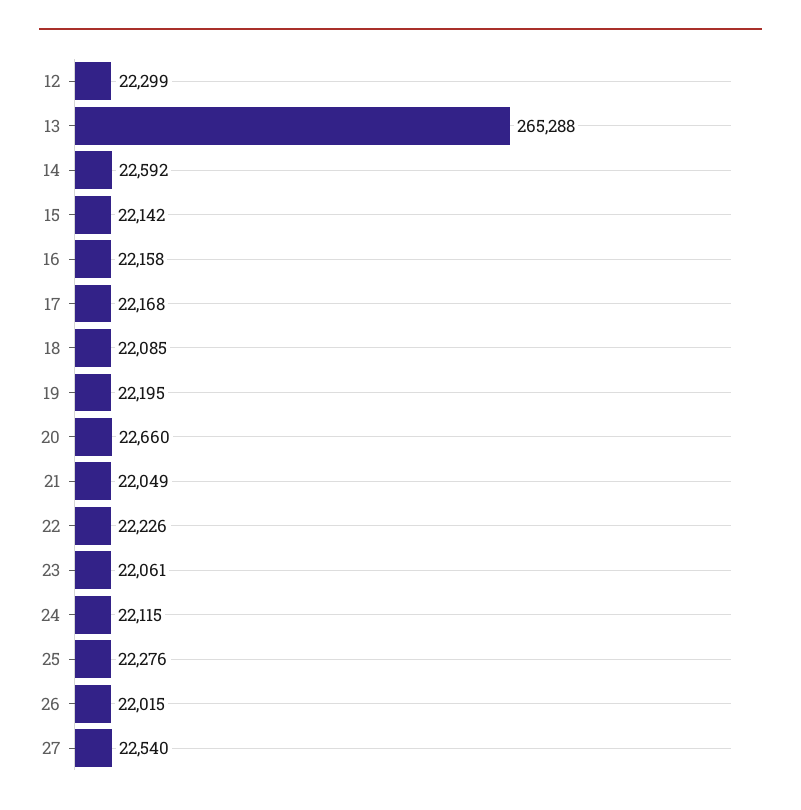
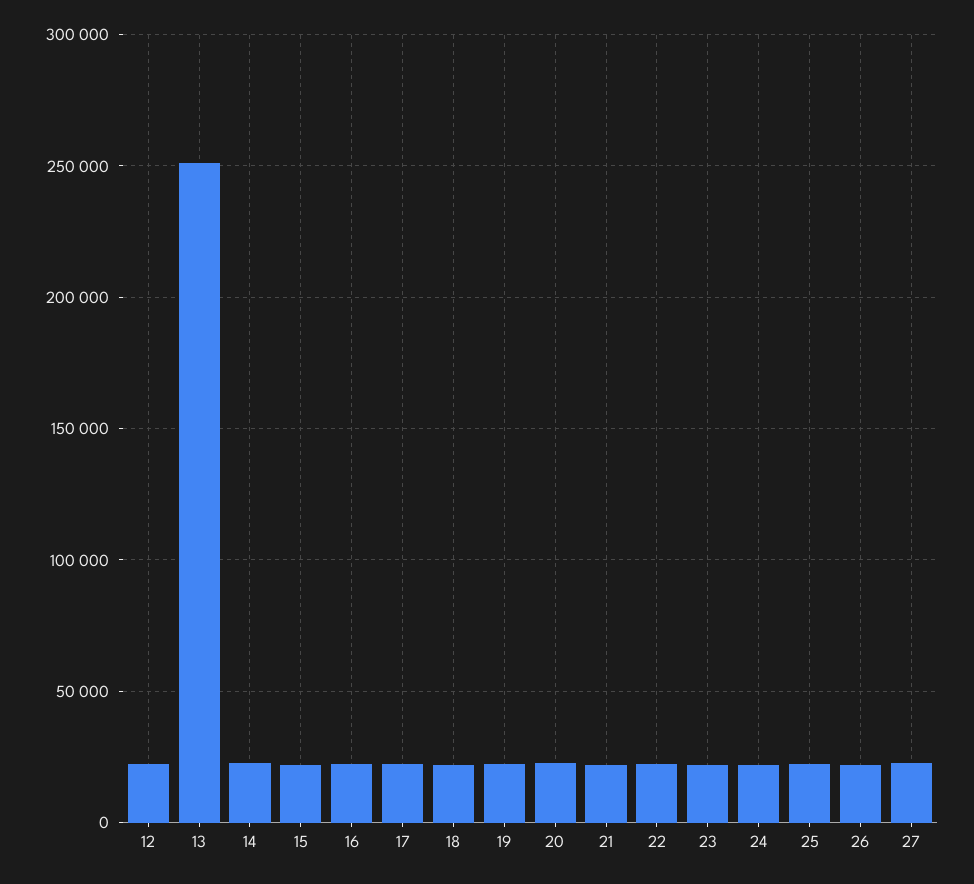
13: 265288 -> 250000

